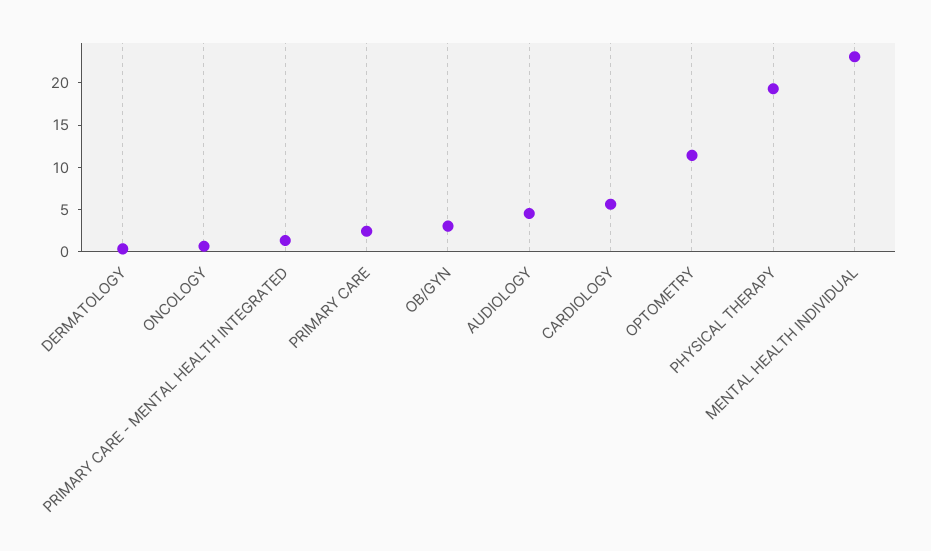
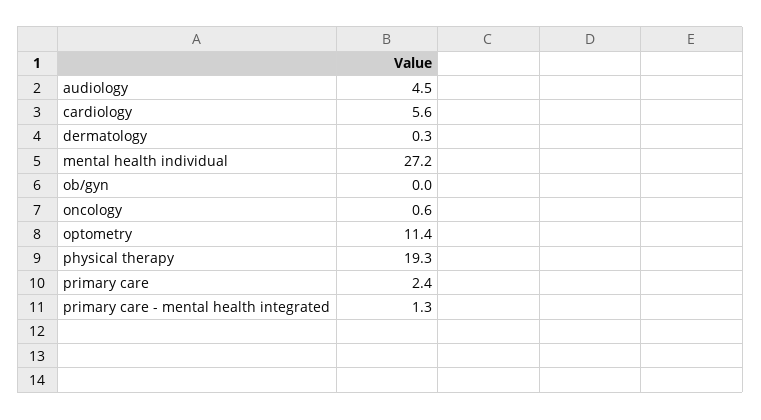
OB/GYN: 3 -> 0
MENTAL HEALTH INDIVIDUAL: 23 -> 27.2

